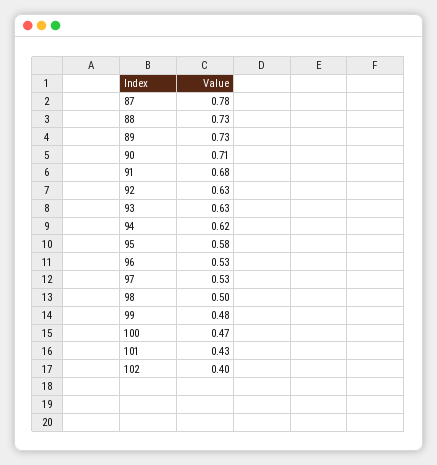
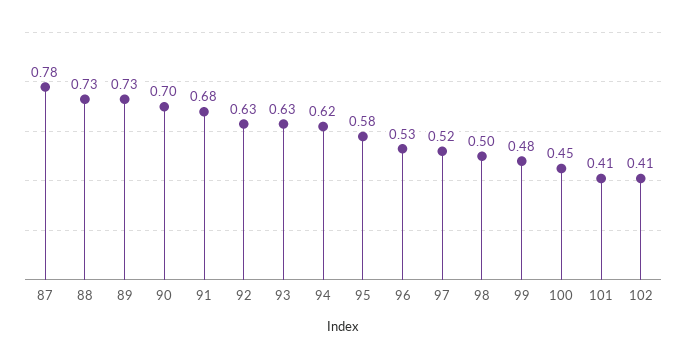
90: 0.71 -> 0.7
97: 0.53 -> 0.52
100: 0.47 -> 0.45
101: 0.43 -> 0.41
102: 0.4 -> 0.41

